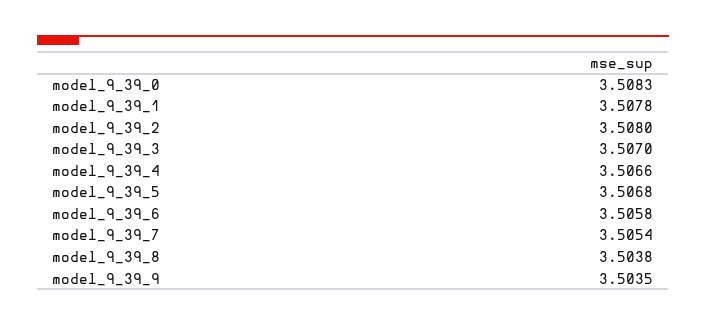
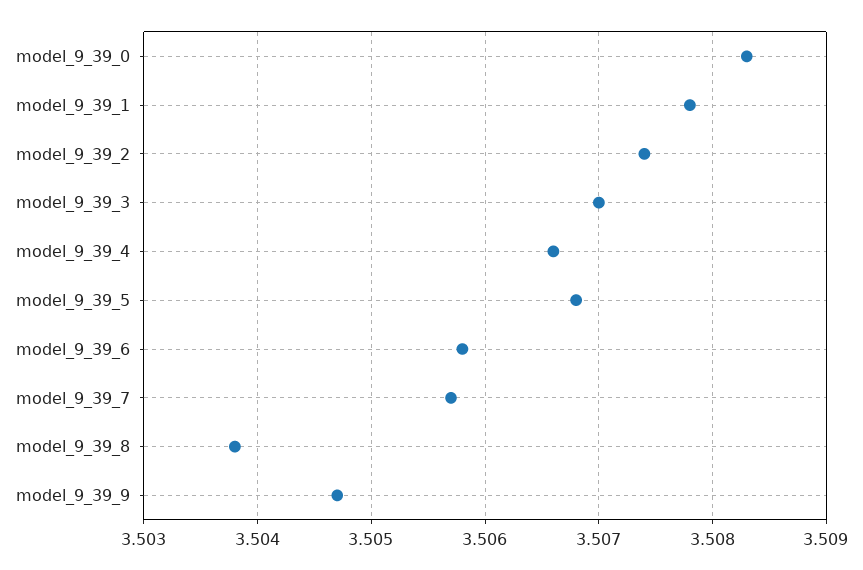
model_9_39_2: 3.508 -> 3.5074
model_9_39_7: 3.5054 -> 3.5057
model_9_39_9: 3.5035 -> 3.5047

